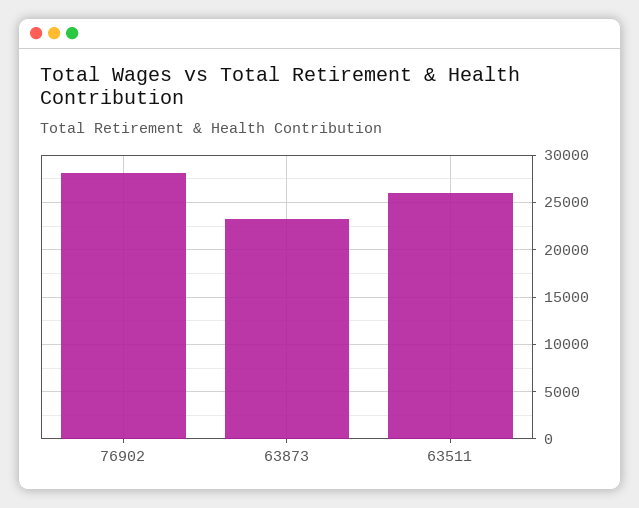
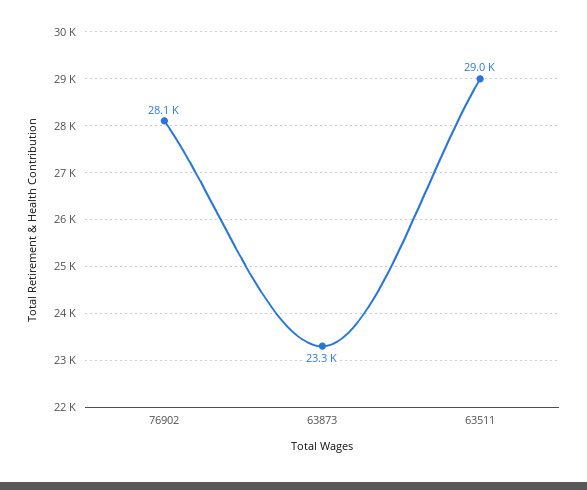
63511: 26000 -> 29000

